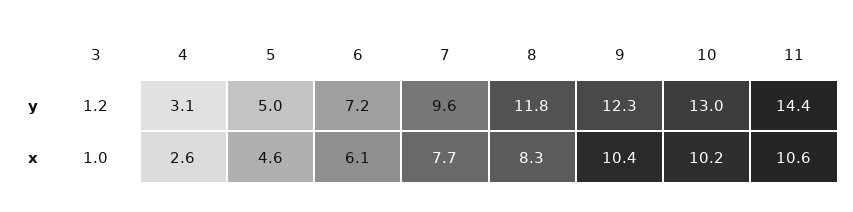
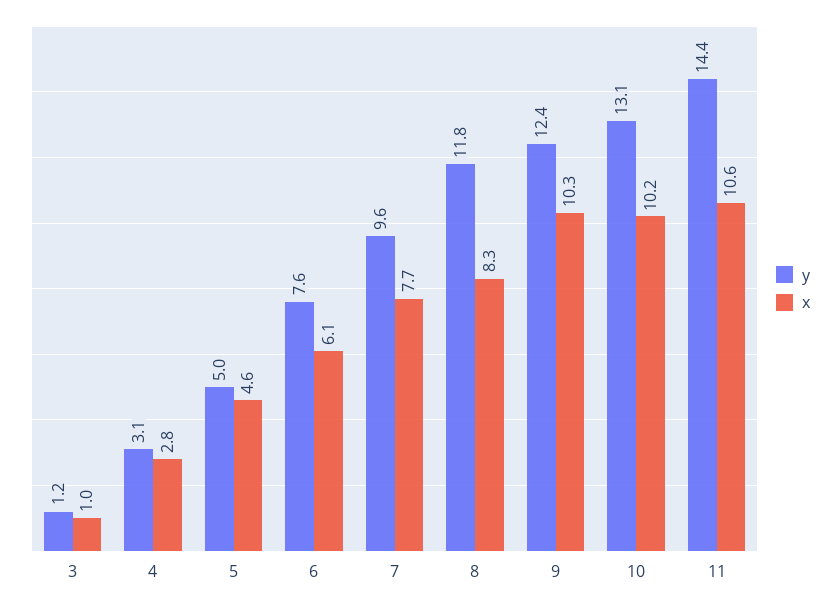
y, 6: 7.2 -> 7.6
y, 9: 12.3 -> 12.4
y, 10: 13 -> 13.1
x, 4: 2.6 -> 2.8
x, 9: 10.4 -> 10.3

